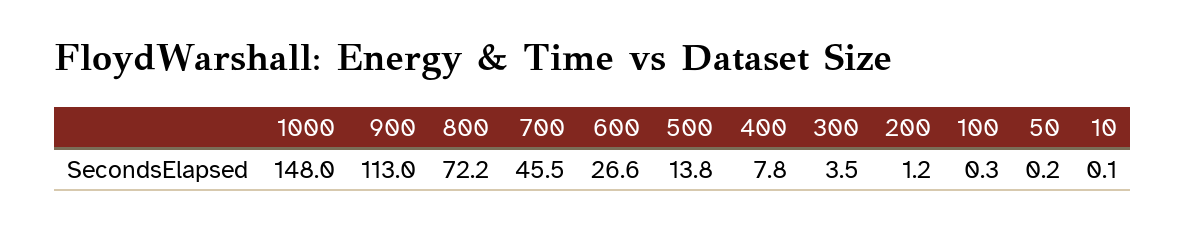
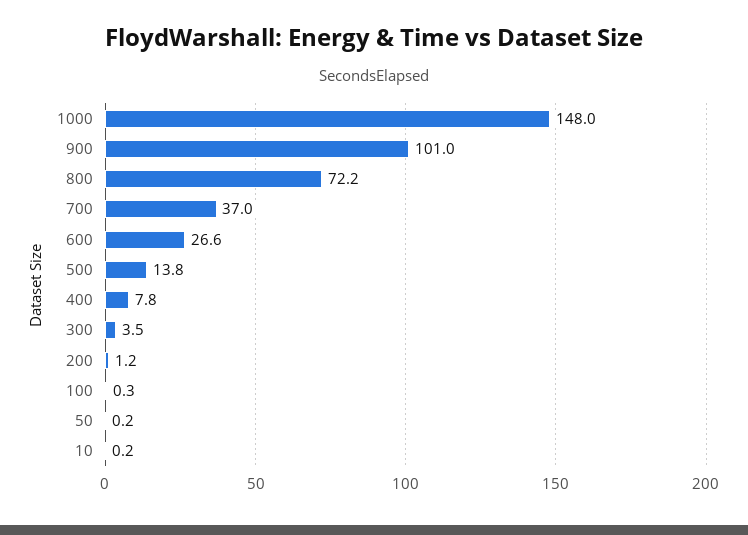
900: 113 -> 101
700: 45.5 -> 37
10: 0.1 -> 0.2

